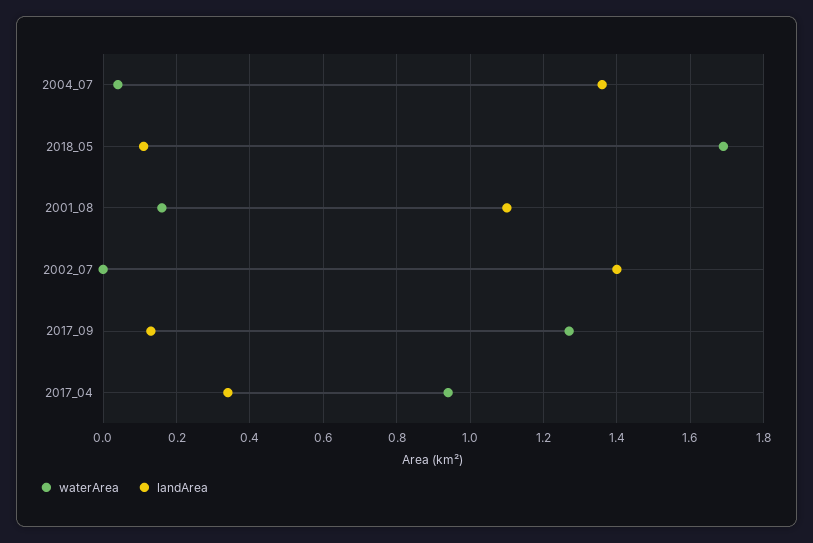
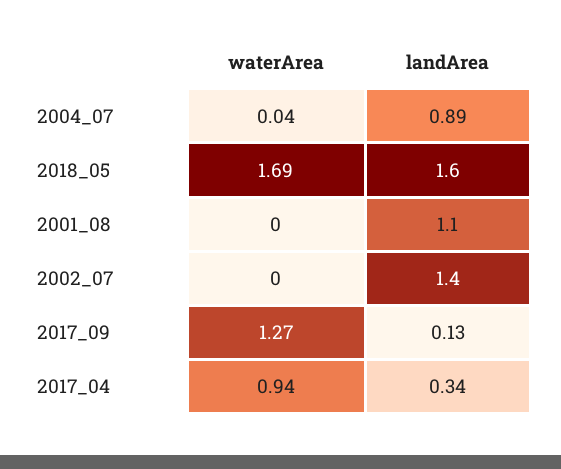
landArea, 2004_07: 1.35 -> 0.89
landArea, 2018_05: 0.1 -> 1.6
waterArea, 2001_08: 0.15 -> 0

